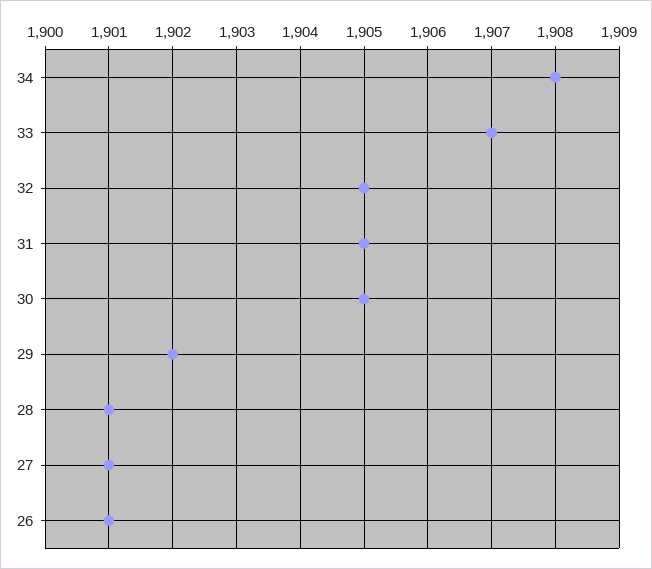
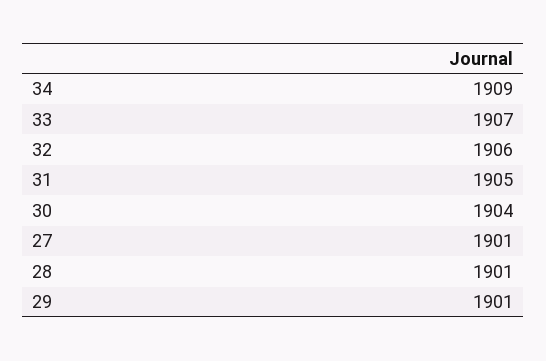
34: 1908 -> 1909
32: 1905 -> 1906
30: 1905 -> 1904
29: 1902 -> 1901
26: 1901 -> none

